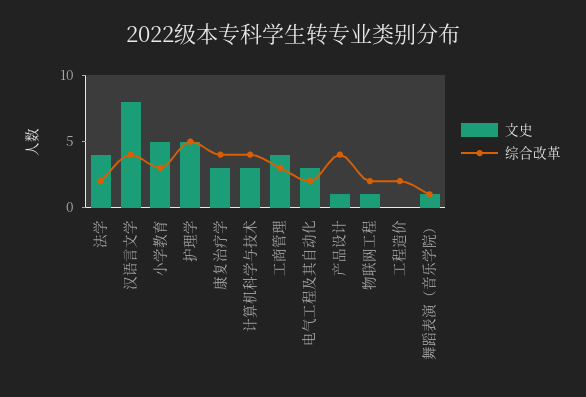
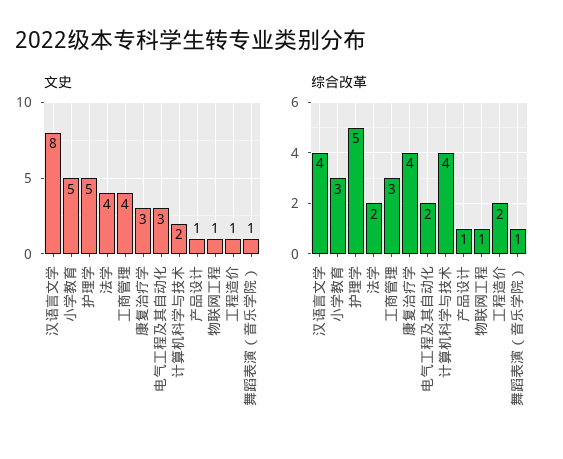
文史, 计算机科学与技术: 3 -> 2
综合改革, 产品设计: 4 -> 1
综合改革, 物联网工程: 2 -> 1
文史, 工程造价: 0 -> 1

